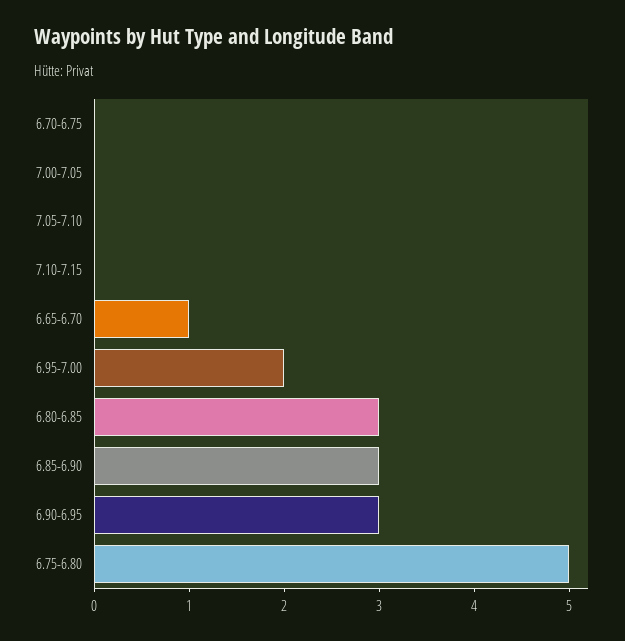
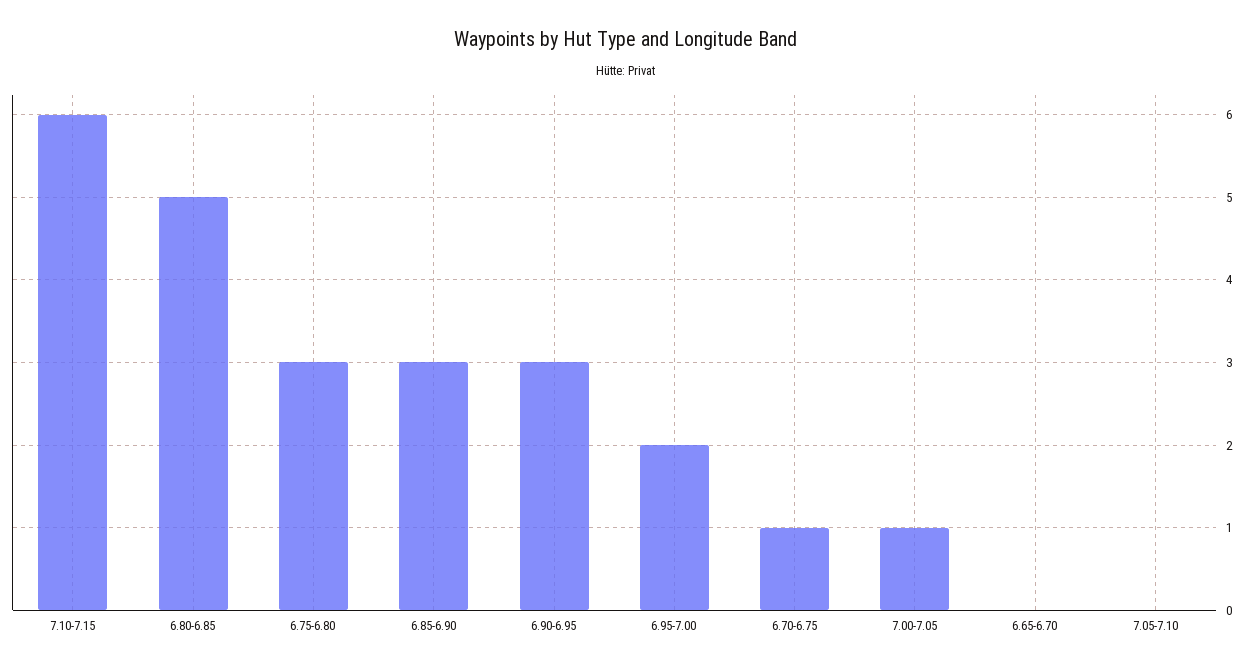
6.70-6.75: 0 -> 1
7.00-7.05: 0 -> 1
7.10-7.15: 0 -> 6
6.65-6.70: 1 -> 0
6.80-6.85: 3 -> 5
6.75-6.80: 5 -> 3

